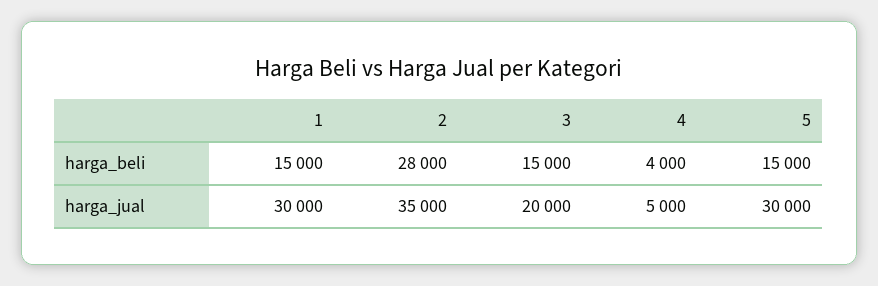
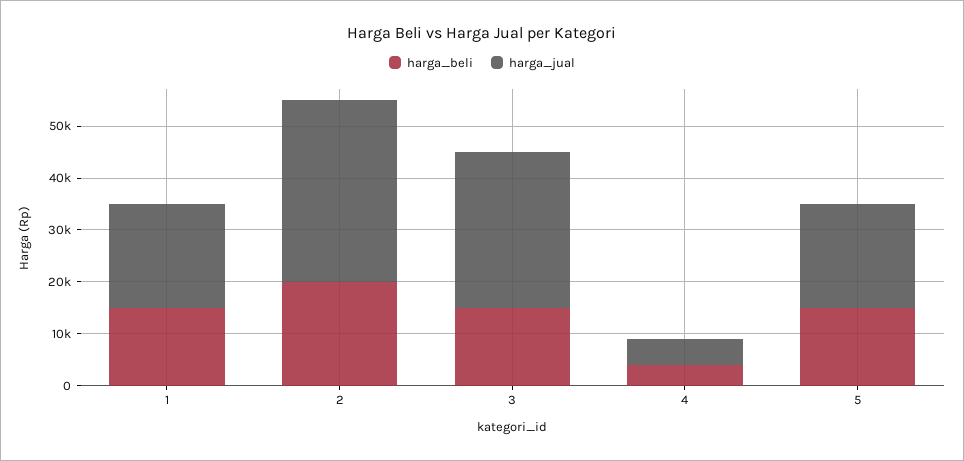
harga_beli, 2: 28000 -> 20000
harga_jual, 1: 30000 -> 20000
harga_jual, 3: 20000 -> 30000
harga_jual, 5: 30000 -> 20000

